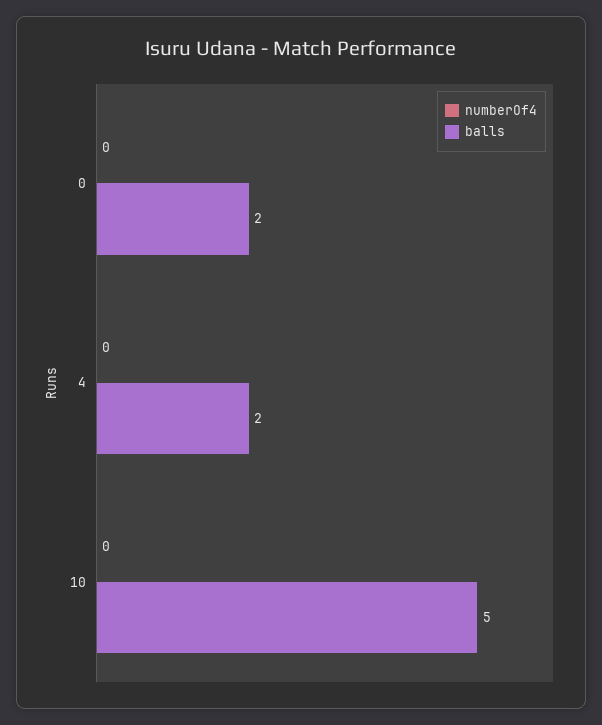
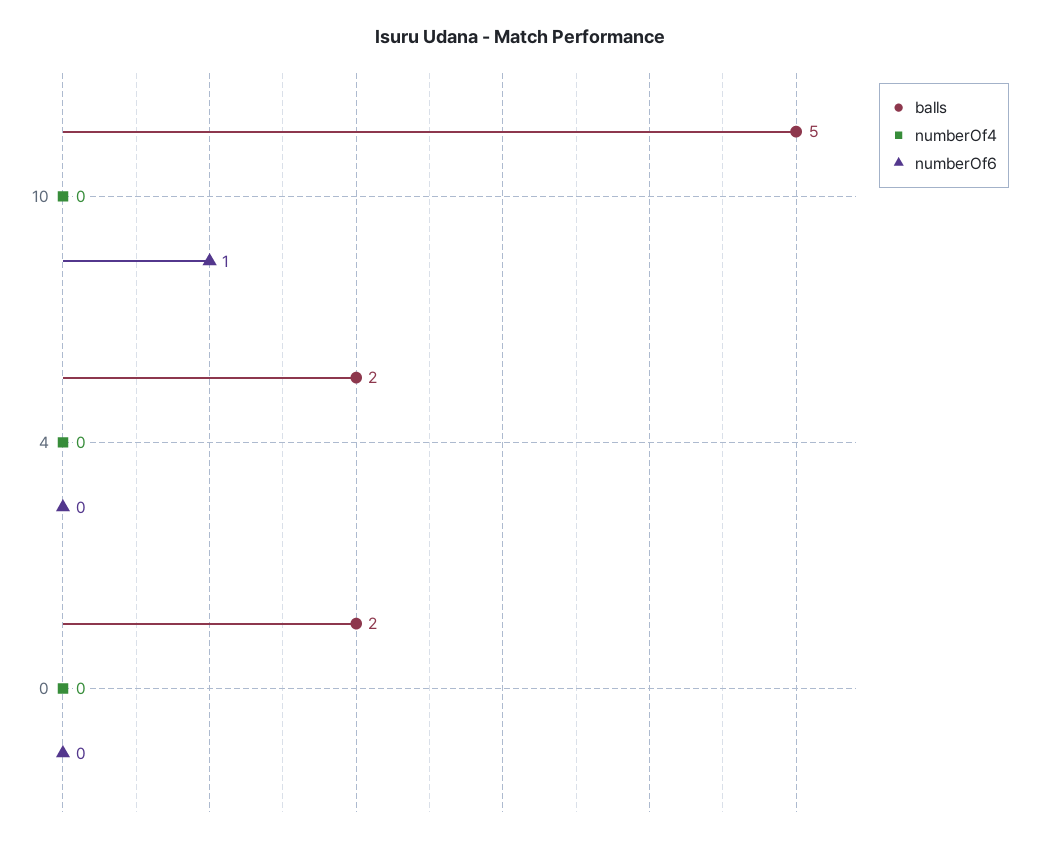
numberOf6, 10: none -> 1
numberOf6, 4: none -> 0
numberOf6, 0: none -> 0

